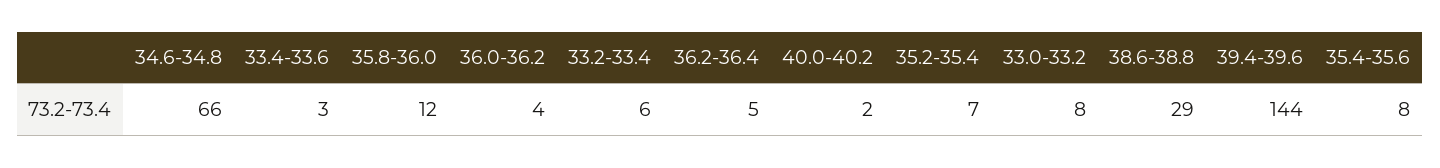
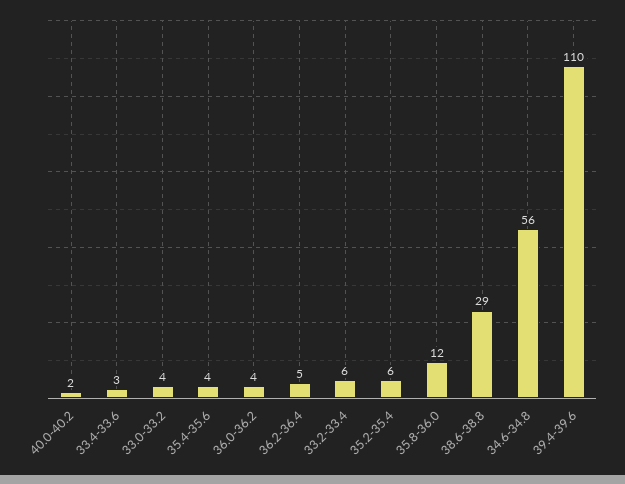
34.6-34.8: 66 -> 56
35.2-35.4: 7 -> 6
33.0-33.2: 8 -> 4
39.4-39.6: 144 -> 110
35.4-35.6: 8 -> 4

